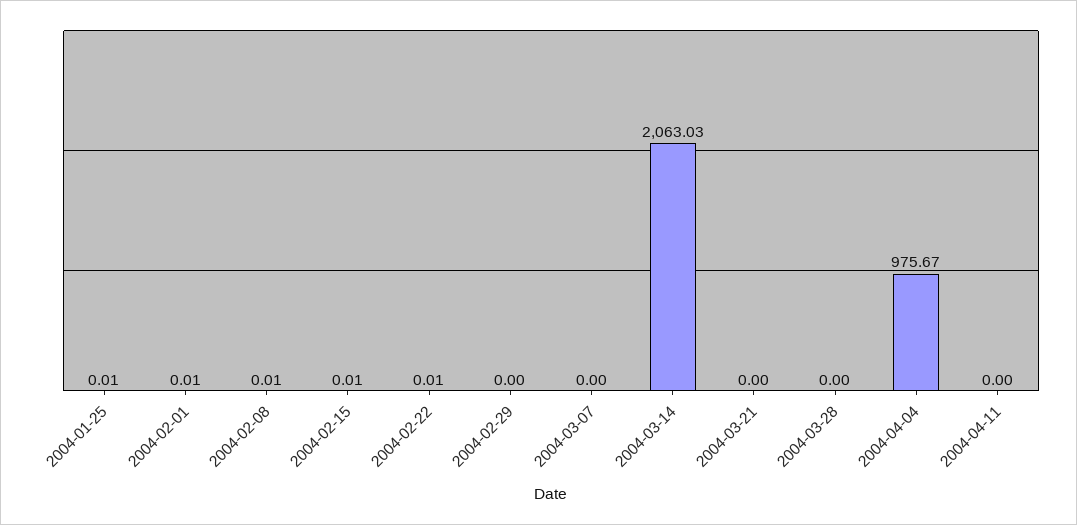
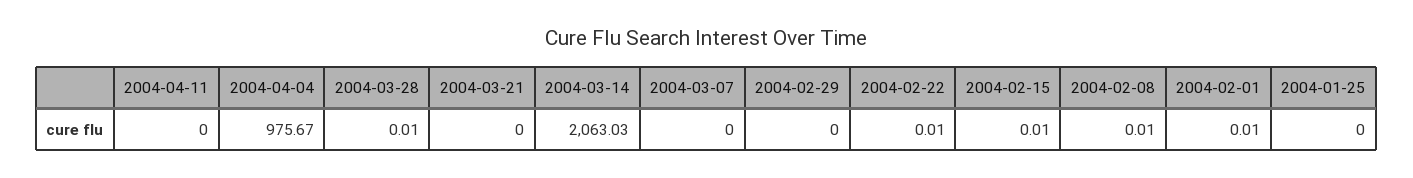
2004-01-25: 0.01 -> 0
2004-03-28: 0 -> 0.01

